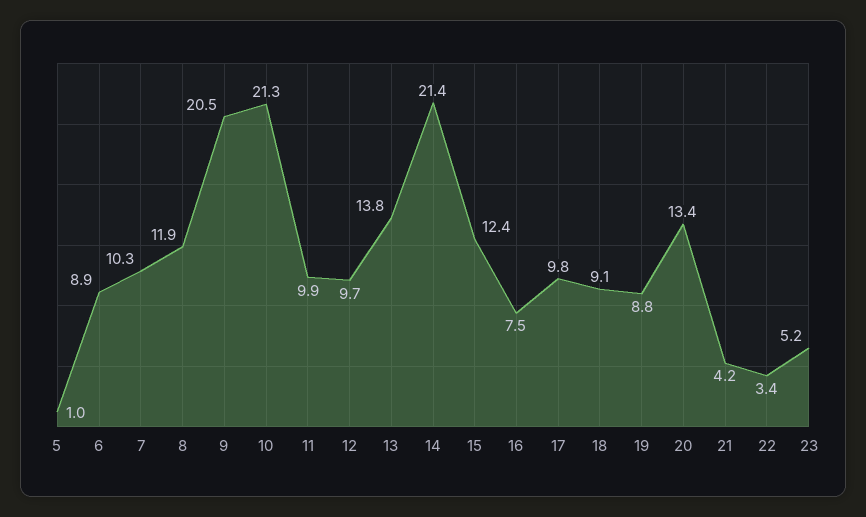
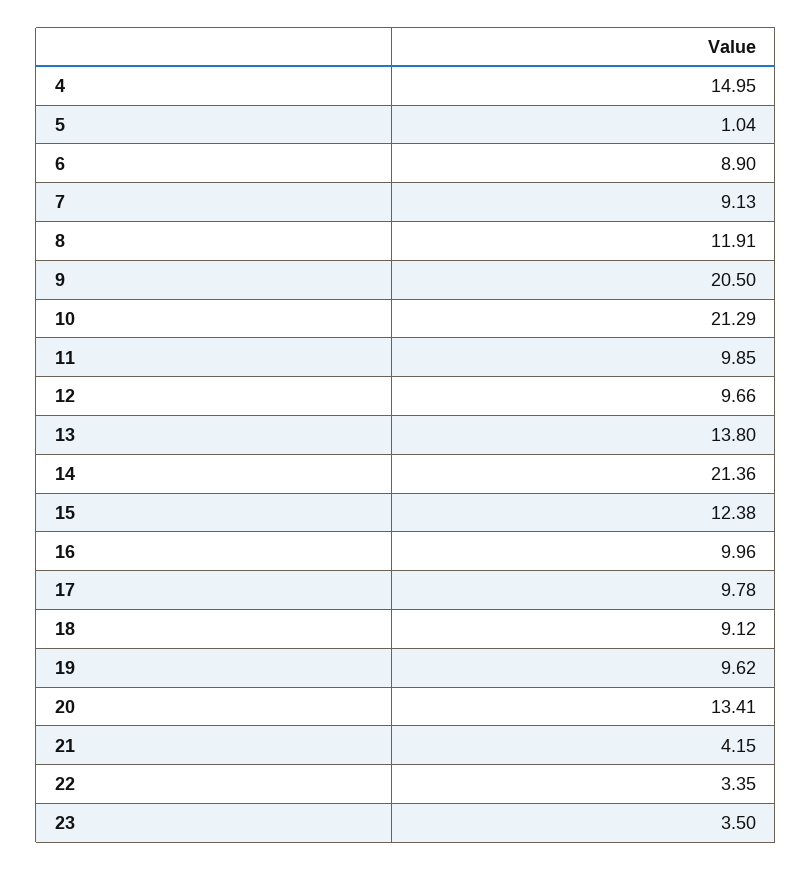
7: 10.3 -> 9.13
16: 7.5 -> 9.96
19: 8.8 -> 9.62
23: 5.2 -> 3.5
4: none -> 14.95

